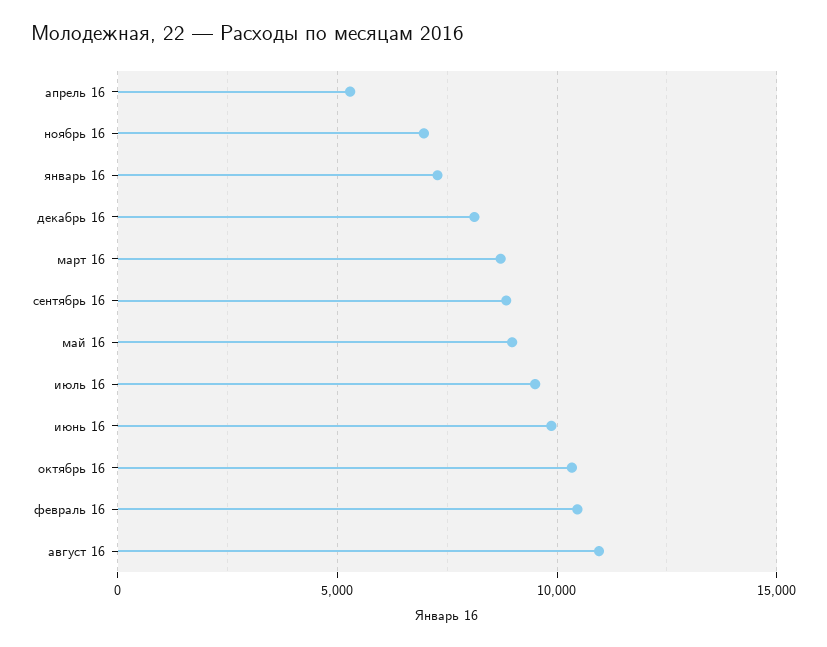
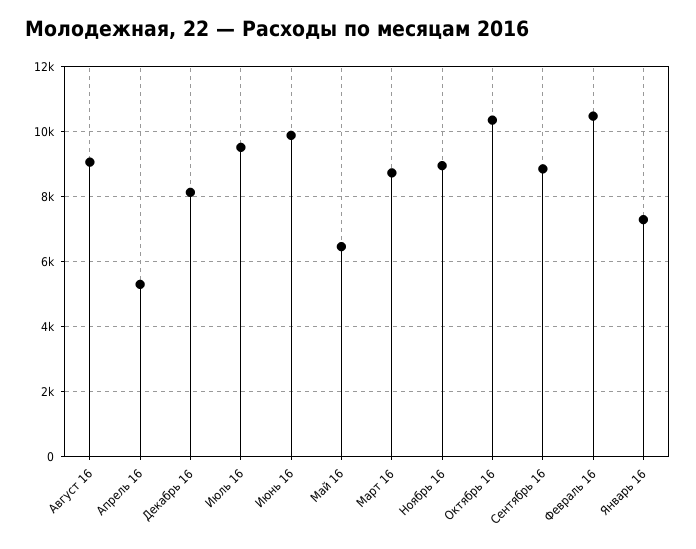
ноябрь 16: 7000 -> 9000
май 16: 9000 -> 6400
август 16: 11000 -> 9000

